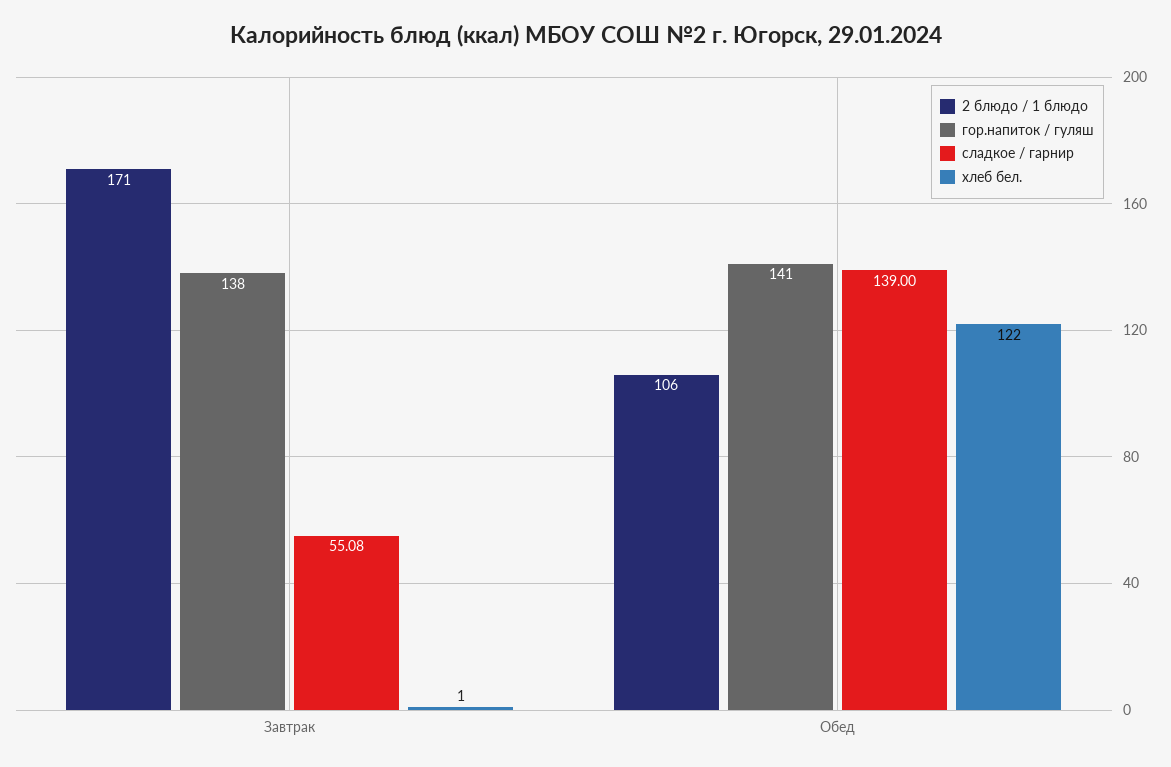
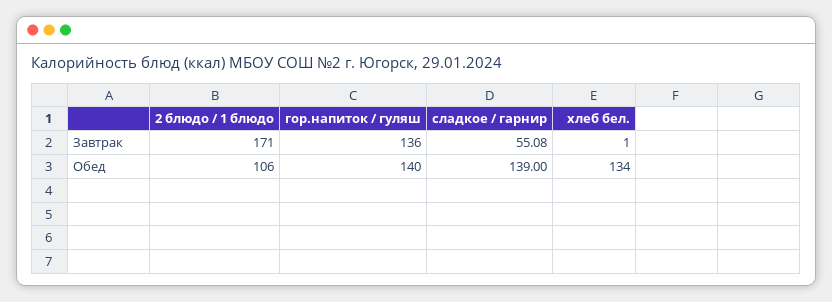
гор.напиток / гуляш, Завтрак: 138 -> 136
гор.напиток / гуляш, Обед: 141 -> 140
хлеб бел., Обед: 122 -> 134

